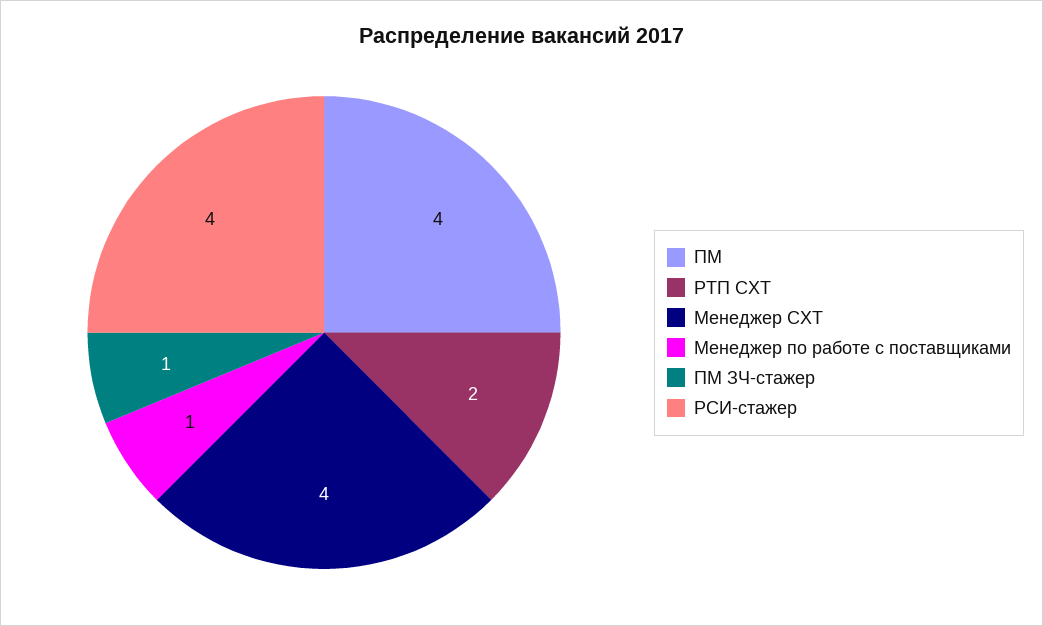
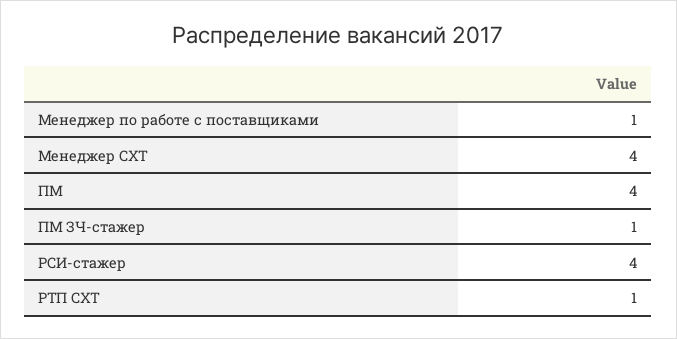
РТП СХТ: 2 -> 1

